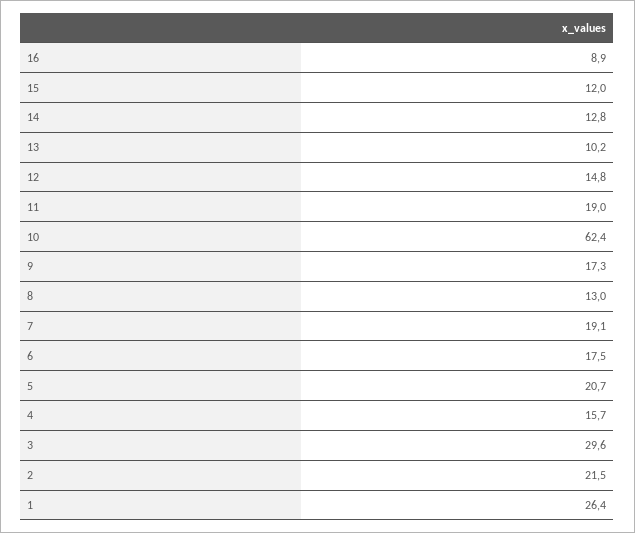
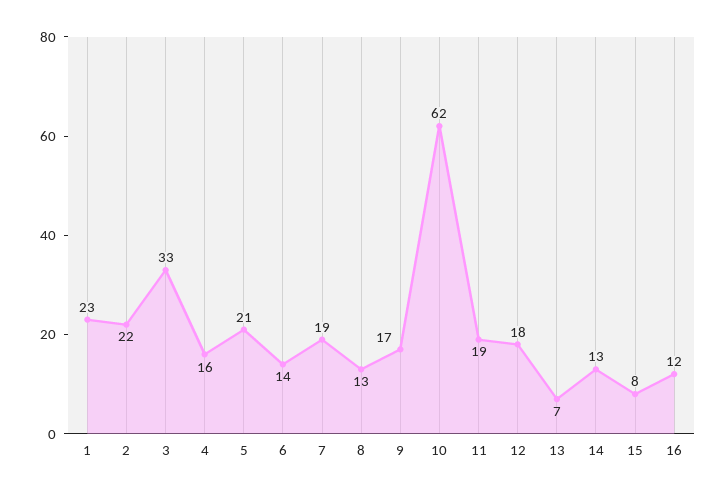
16: 8.9 -> 12
15: 12 -> 8
13: 10.2 -> 7
12: 14.8 -> 18
6: 17.5 -> 14
3: 29.6 -> 33
1: 26.4 -> 23

